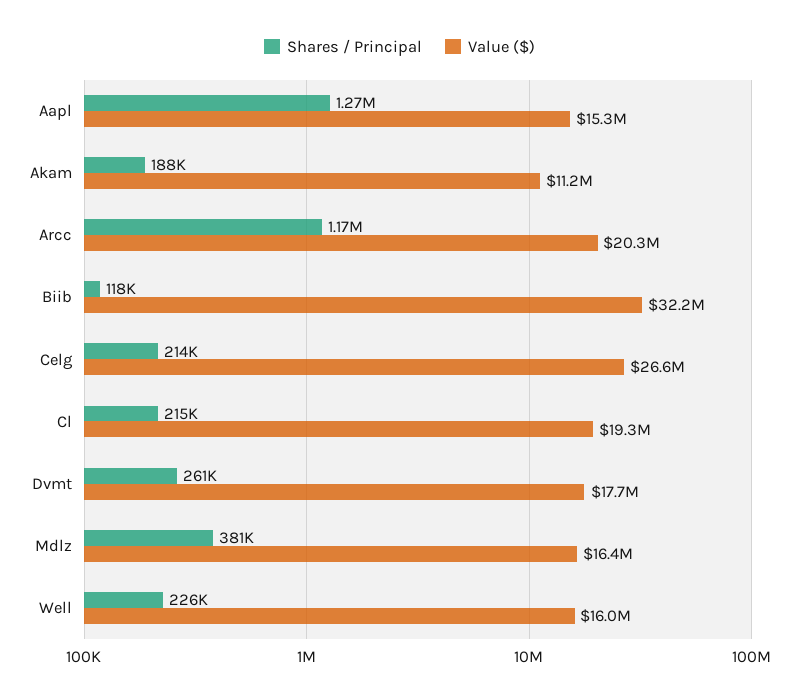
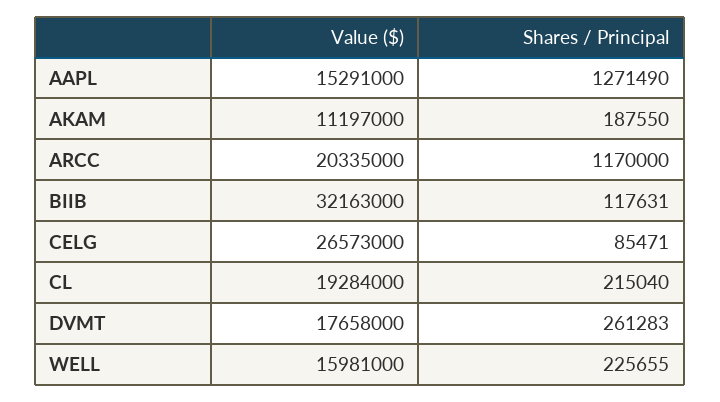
Shares / Principal, Celg: 214000 -> 85471
Shares / Principal, Mdlz: 381000 -> none
Value ($), Mdlz: 16400000 -> none

